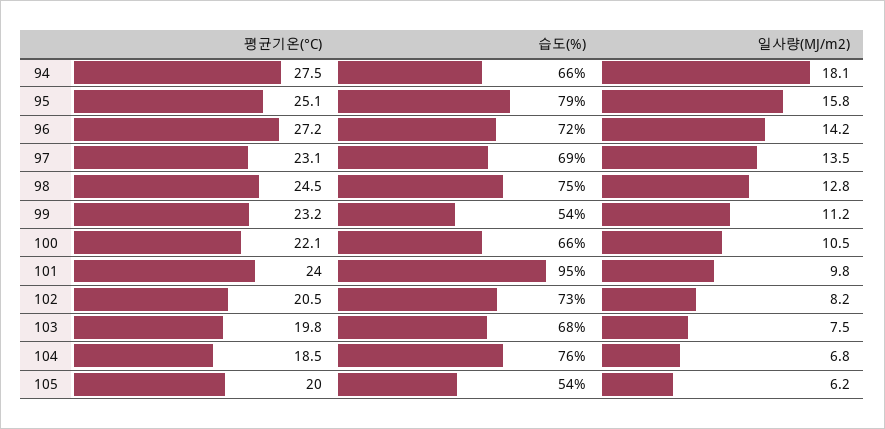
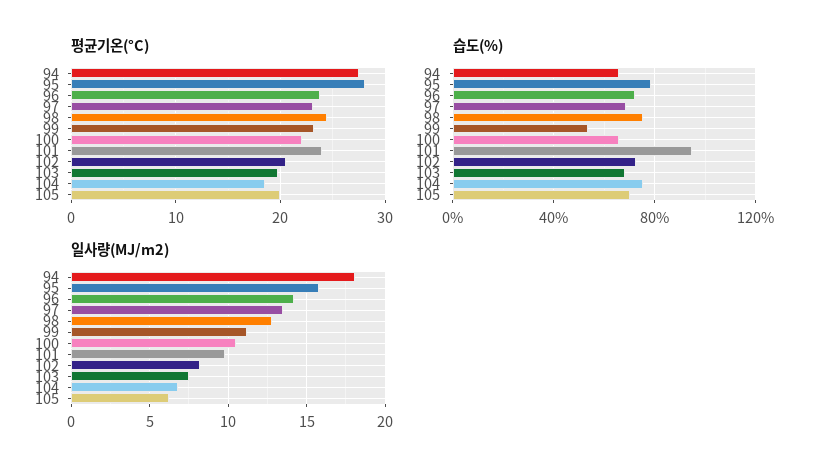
평균기온(°C), 95: 25.1 -> 28
평균기온(°C), 96: 27.2 -> 24
습도(%), 105: 54 -> 70

